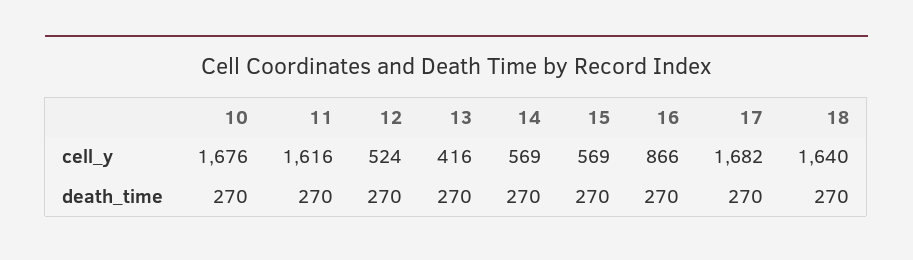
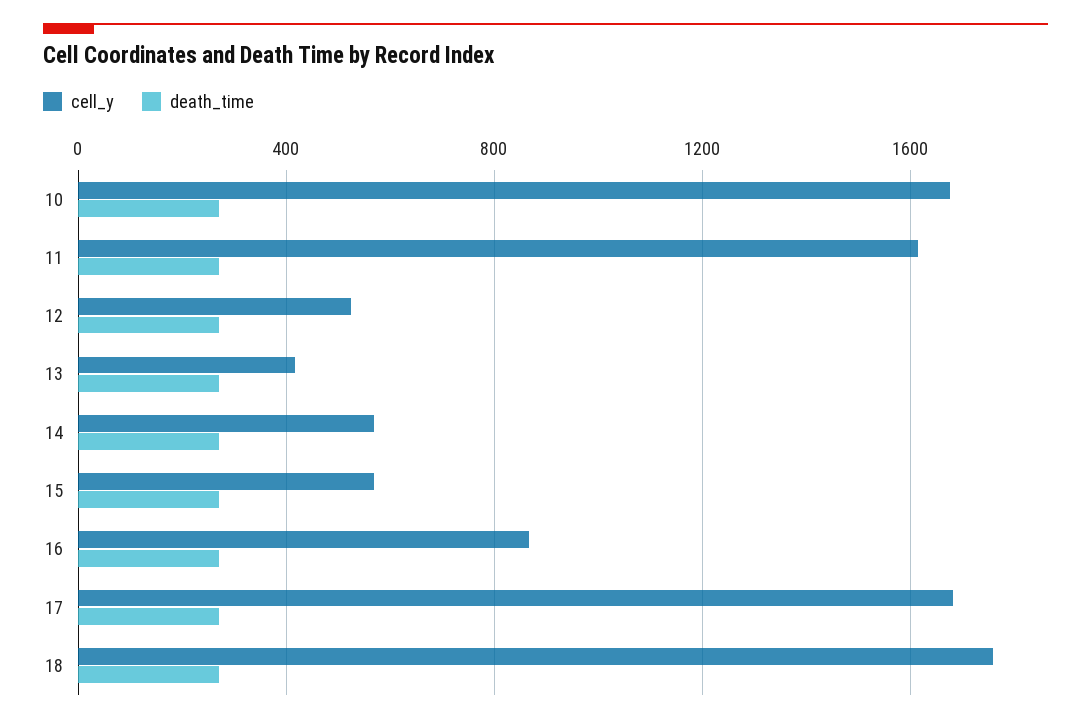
cell_y, 18: 1640 -> 1750

